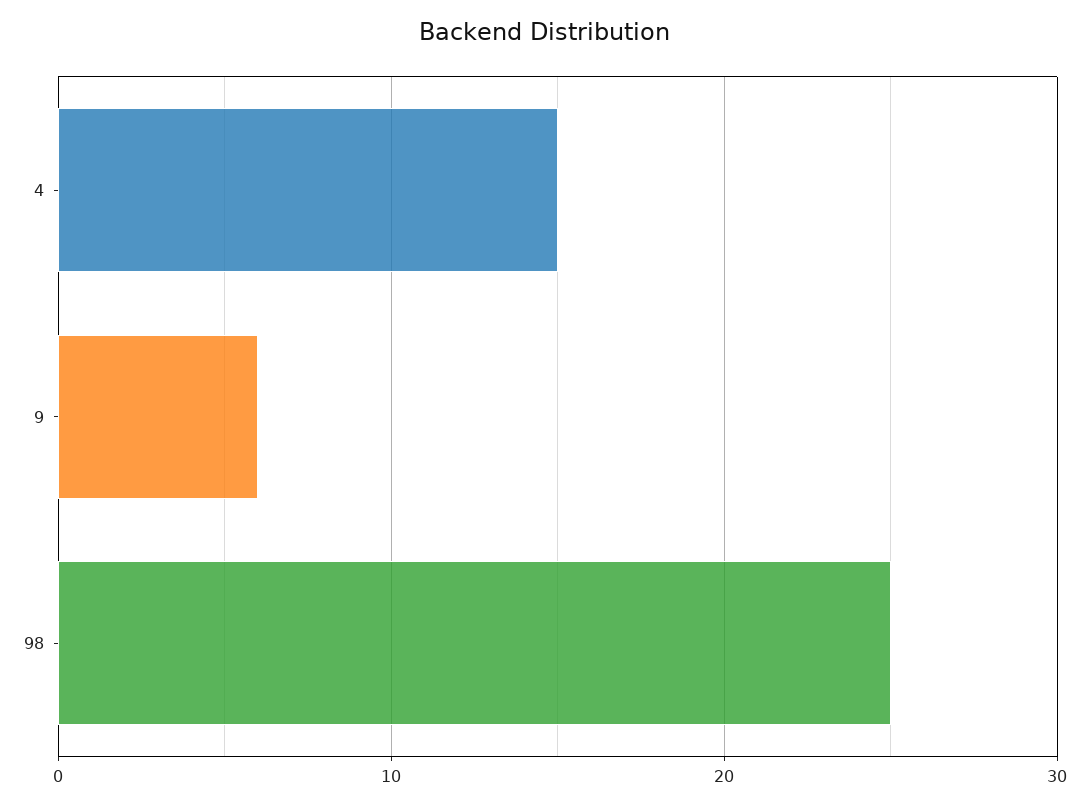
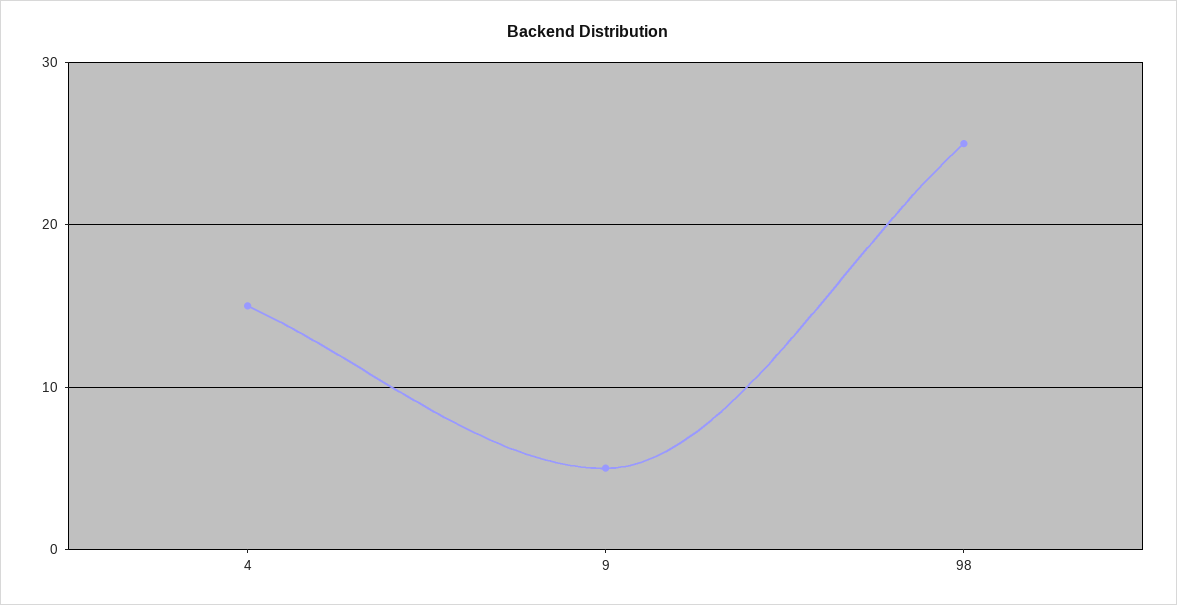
9: 6 -> 5

